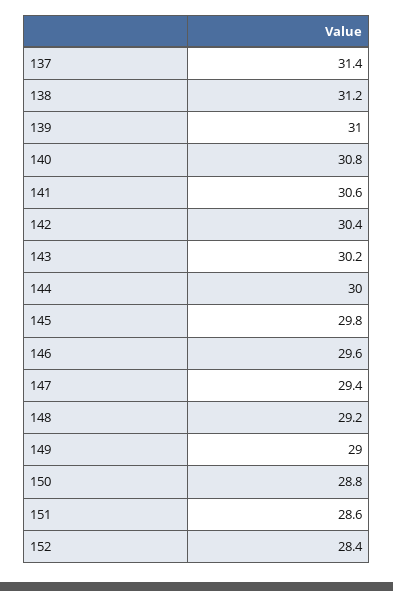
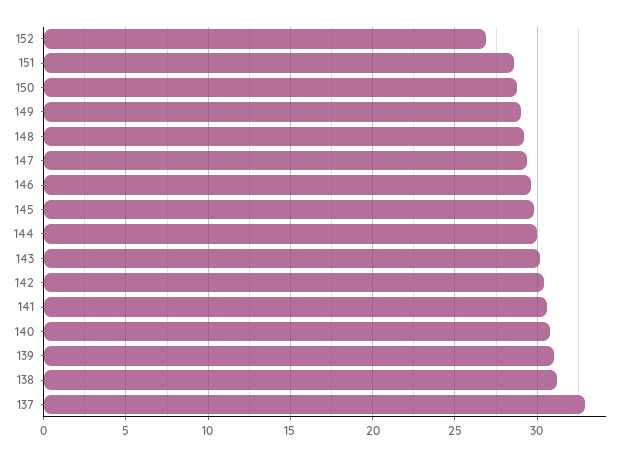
137: 31.4 -> 33
152: 28.4 -> 27

